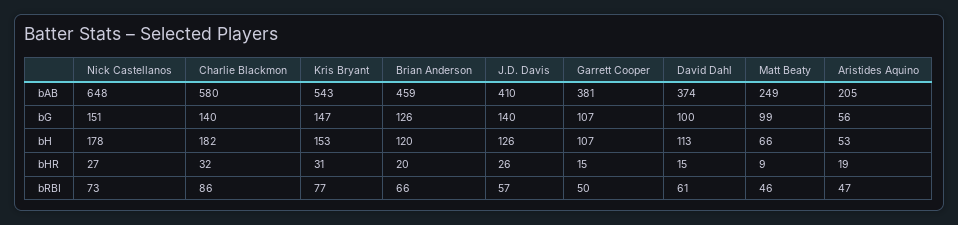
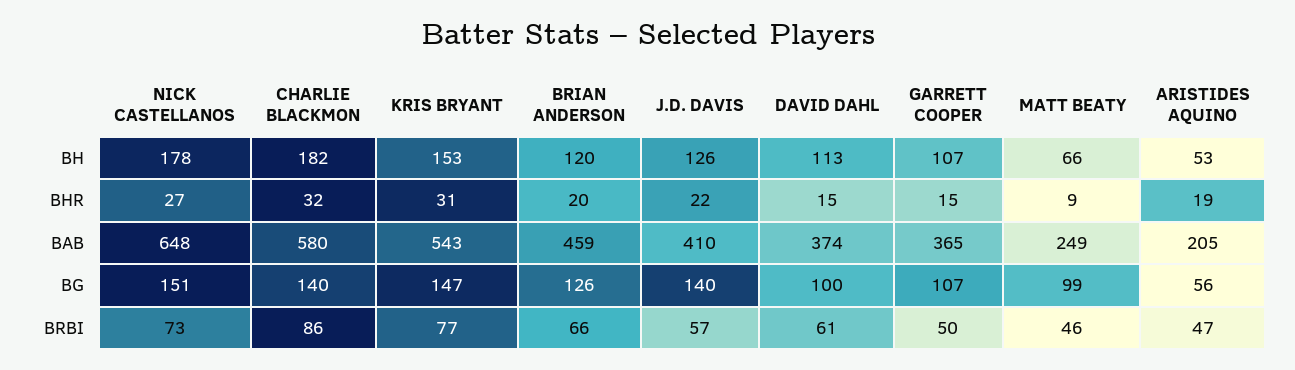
Garrett Cooper, bAB: 381 -> 365
J.D. Davis, bHR: 26 -> 22

